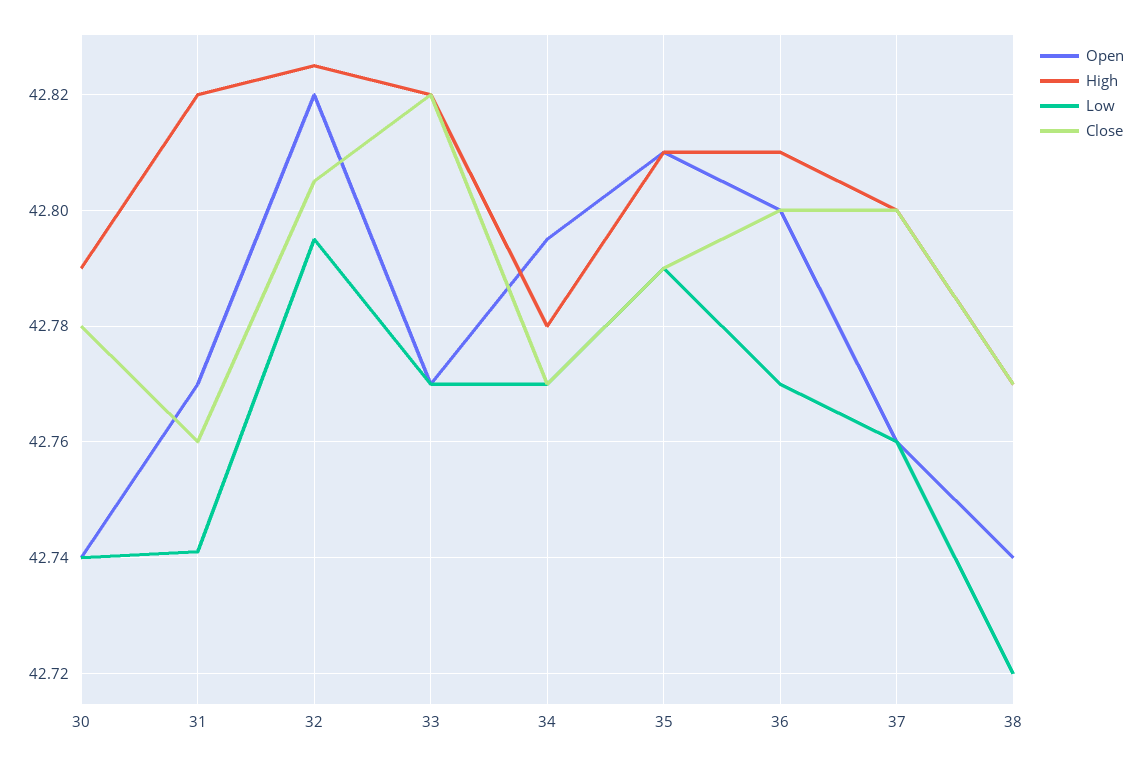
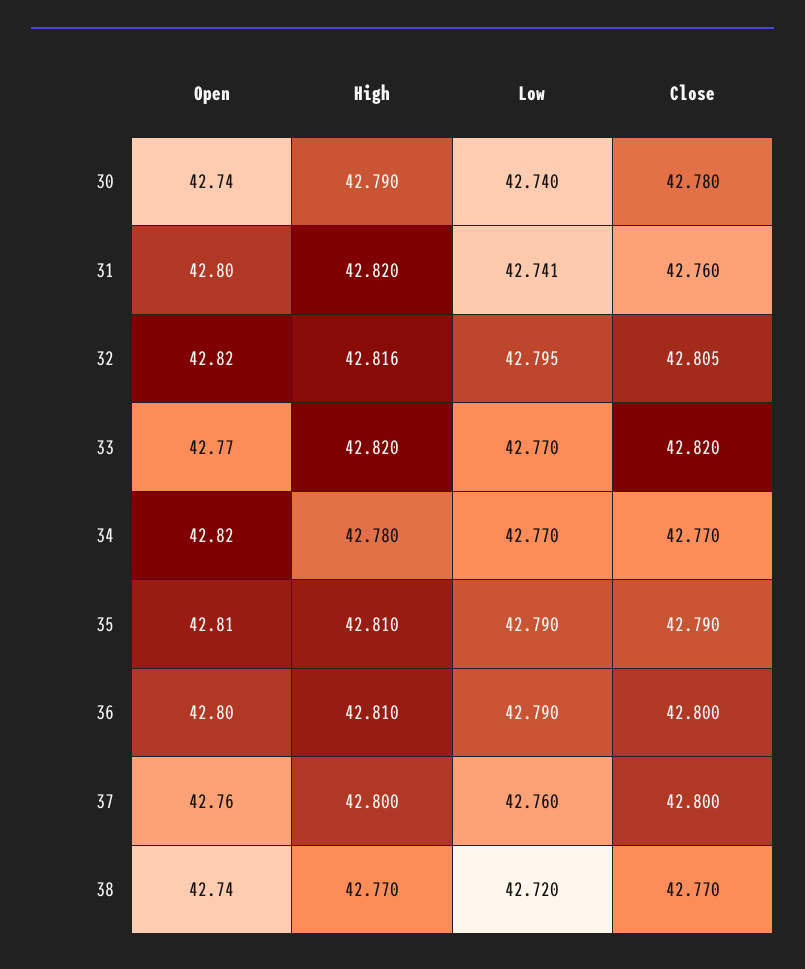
Open, 31: 42.77 -> 42.8
High, 32: 42.825 -> 42.816
Open, 34: 42.795 -> 42.82
Low, 36: 42.77 -> 42.79

